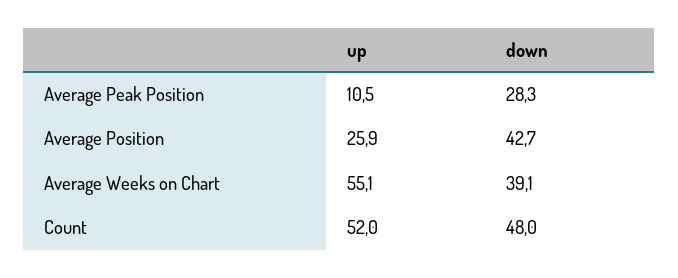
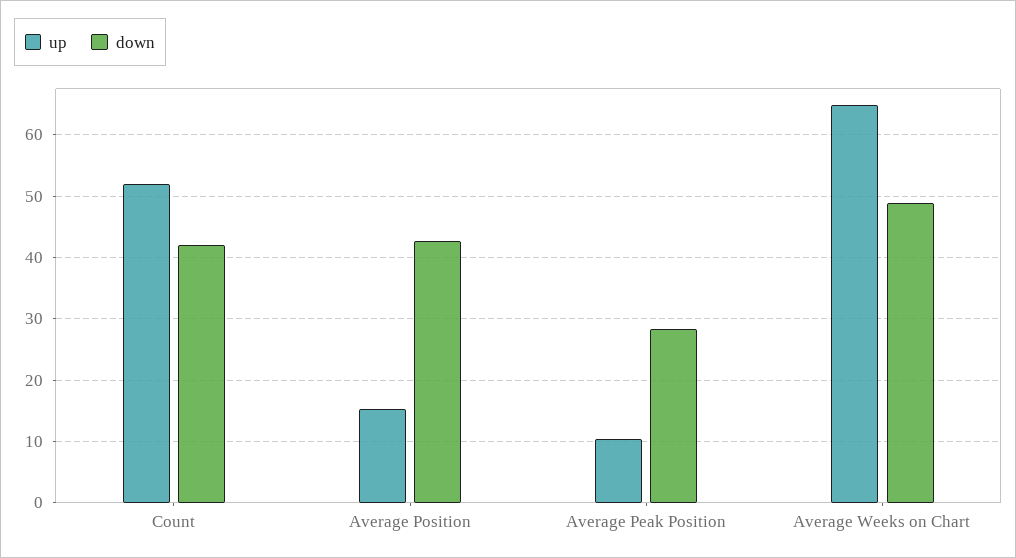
up, Average Position: 25.9 -> 15
up, Average Weeks on Chart: 55.1 -> 65
down, Average Weeks on Chart: 39.1 -> 49
down, Count: 48 -> 42

